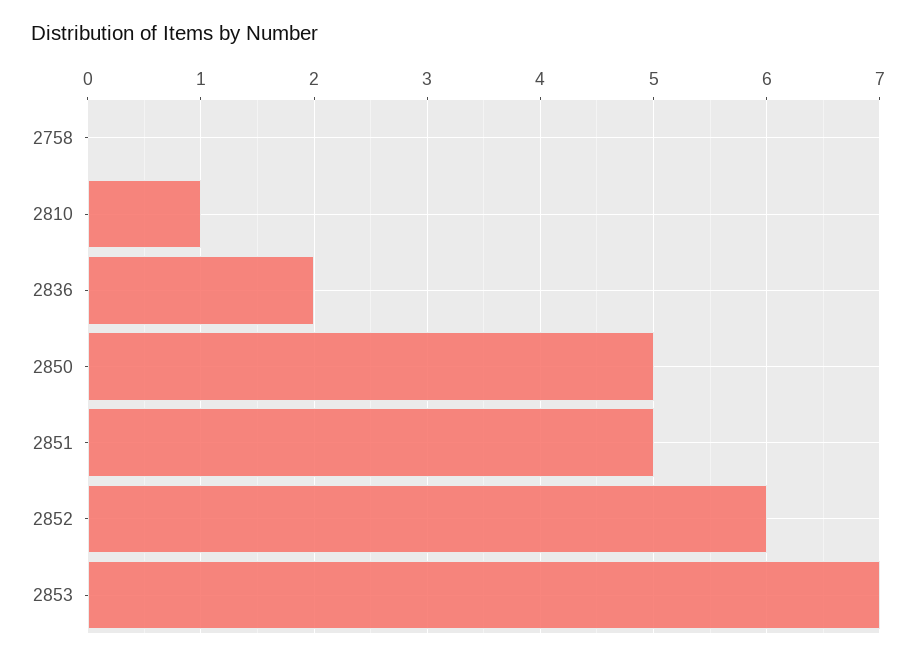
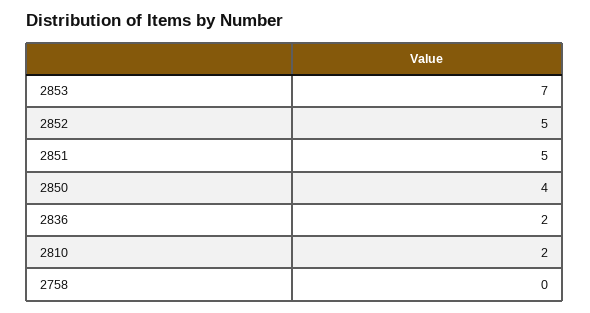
2810: 1 -> 2
2850: 5 -> 4
2852: 6 -> 5

